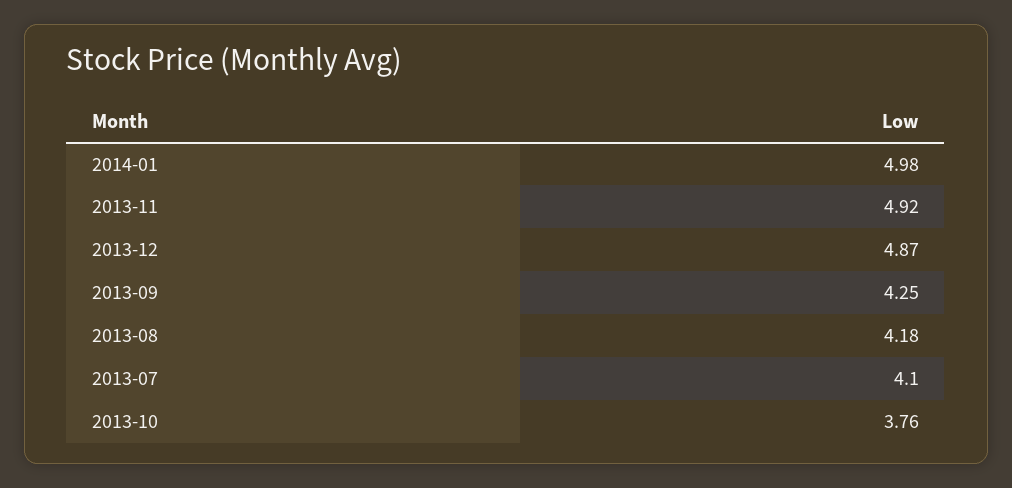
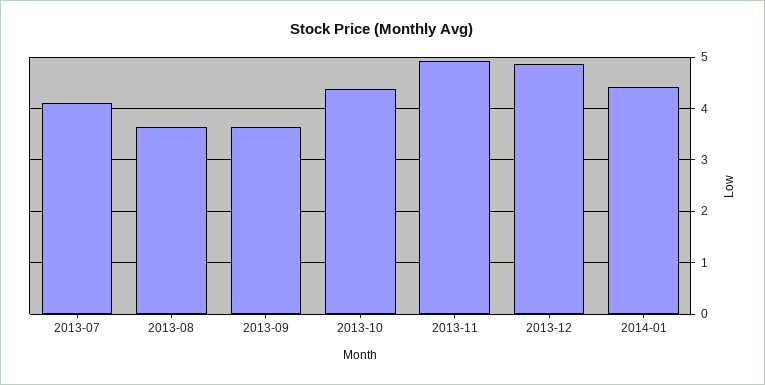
2014-01: 4.98 -> 4.4
2013-09: 4.25 -> 3.6
2013-08: 4.18 -> 3.6
2013-10: 3.76 -> 4.4

